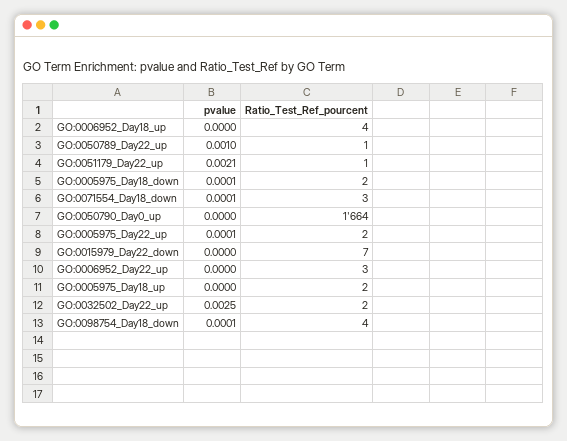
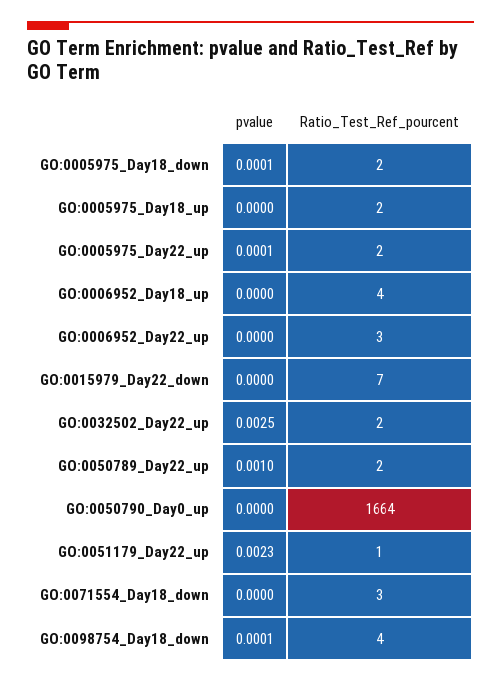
Ratio_Test_Ref_pourcent, GO:0050789_Day22_up: 1 -> 2
pvalue, GO:0051179_Day22_up: 0.0021 -> 0.0023
pvalue, GO:0071554_Day18_down: 0.0001 -> 0

